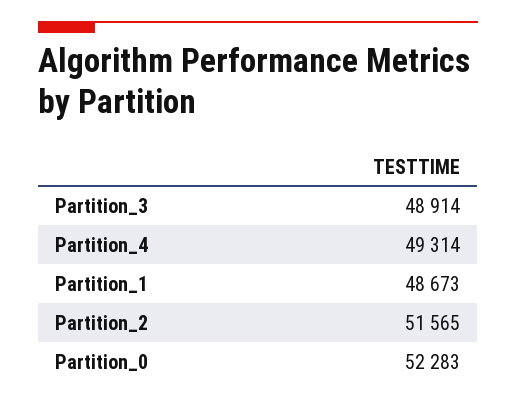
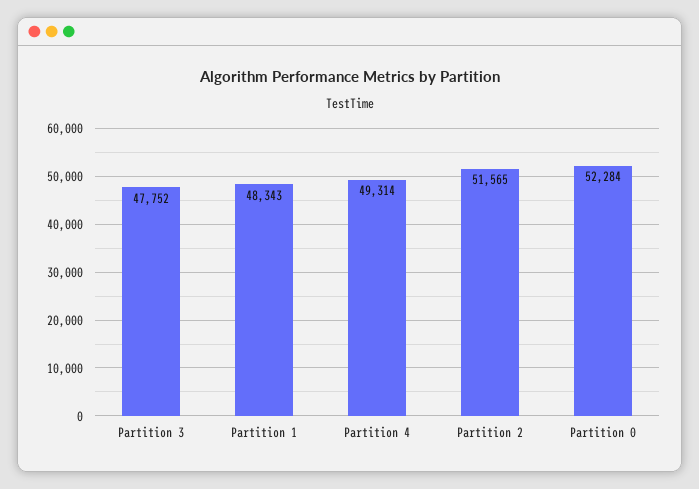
Partition_3: 48914 -> 47752
Partition_1: 48673 -> 48343
Partition_0: 52283 -> 52284

